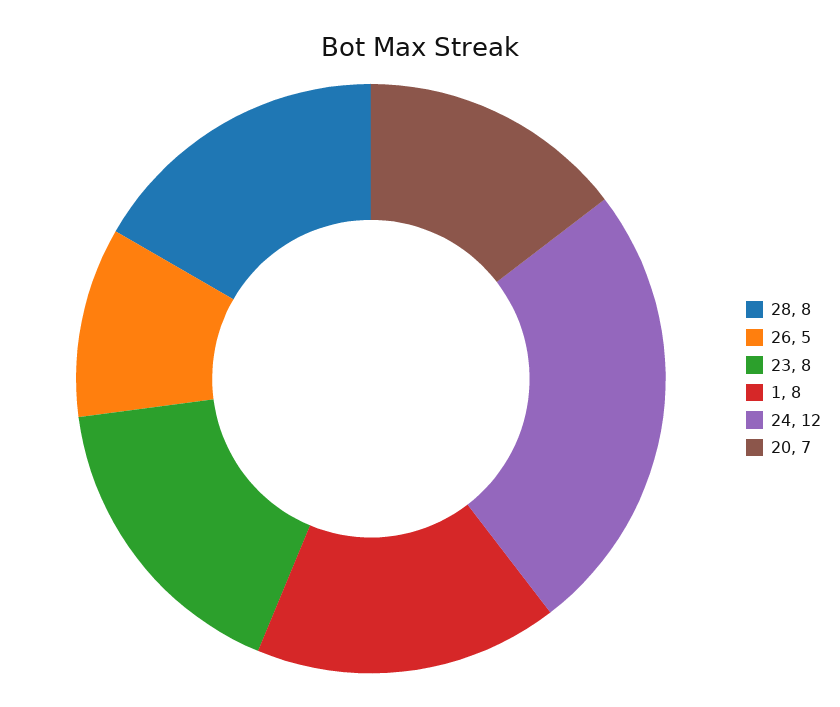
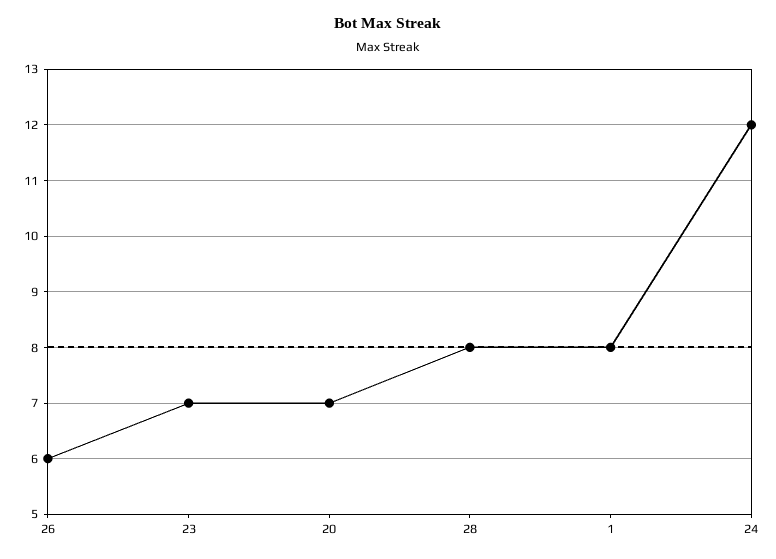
26: 5 -> 6
23: 8 -> 7

